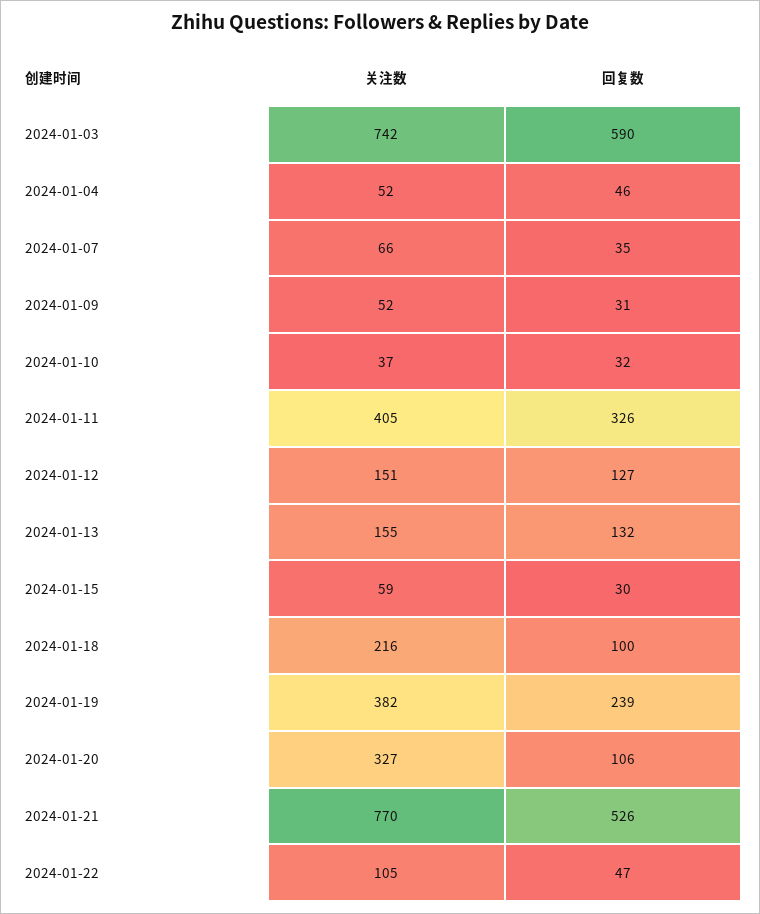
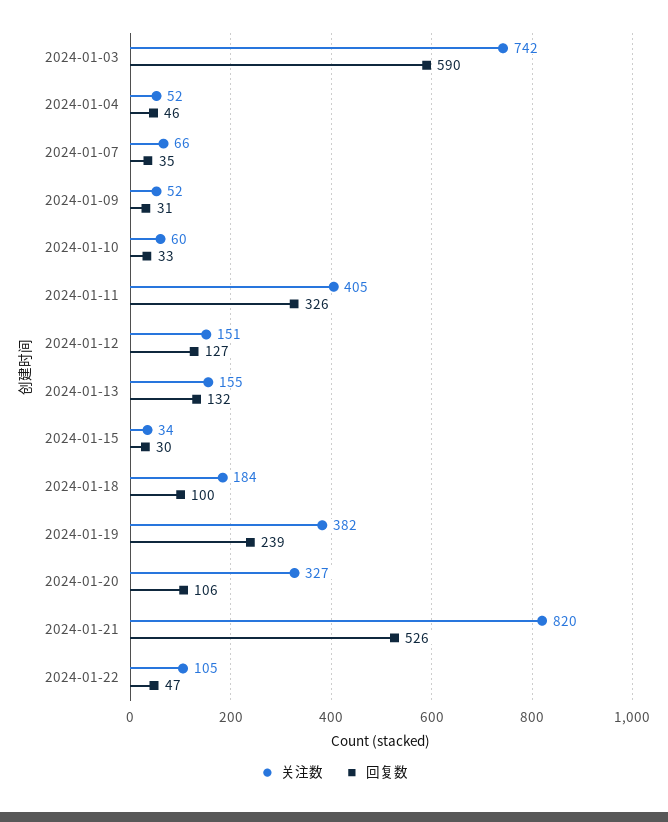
关注数, 2024-01-10: 37 -> 60
回复数, 2024-01-10: 32 -> 33
关注数, 2024-01-15: 59 -> 34
关注数, 2024-01-18: 216 -> 184
关注数, 2024-01-21: 770 -> 820

